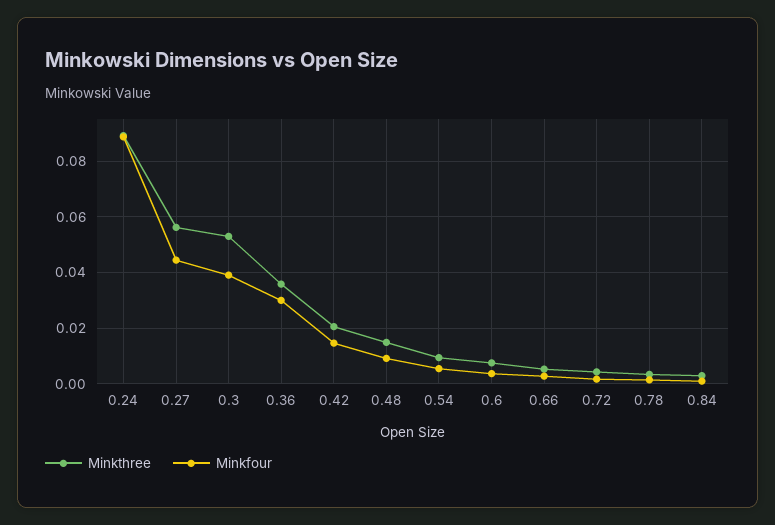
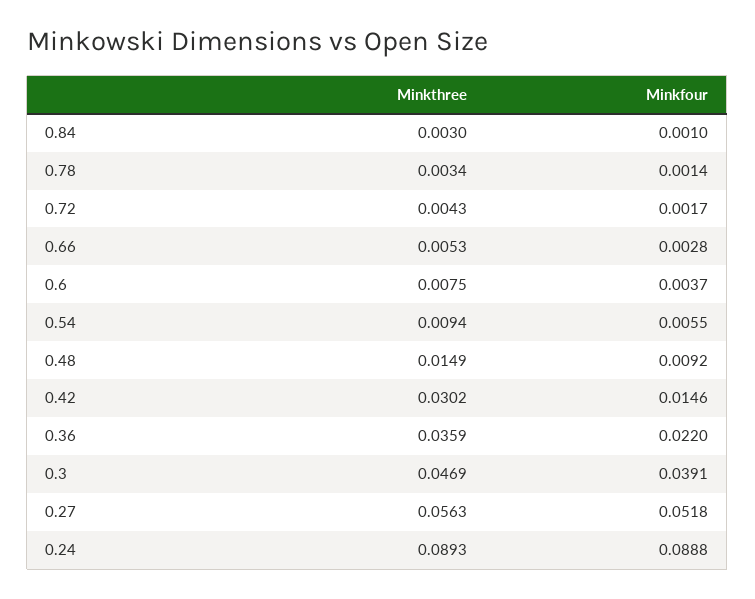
Minkfour, 0.27: 0.045 -> 0.0518
Minkthree, 0.3: 0.0525 -> 0.0469
Minkfour, 0.36: 0.03 -> 0.022
Minkthree, 0.42: 0.02 -> 0.0302

